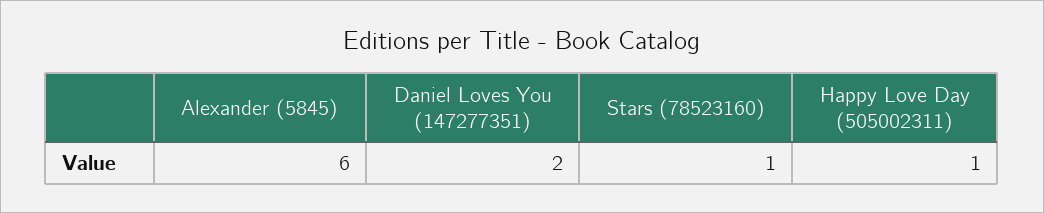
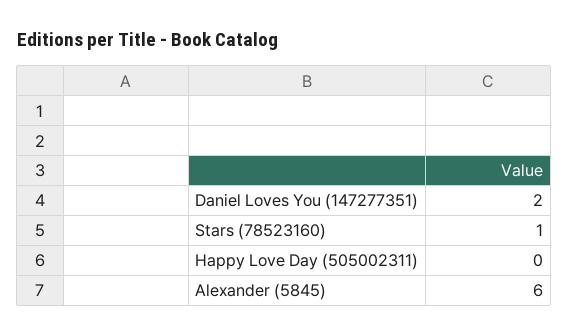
Happy Love Day (505002311): 1 -> 0

